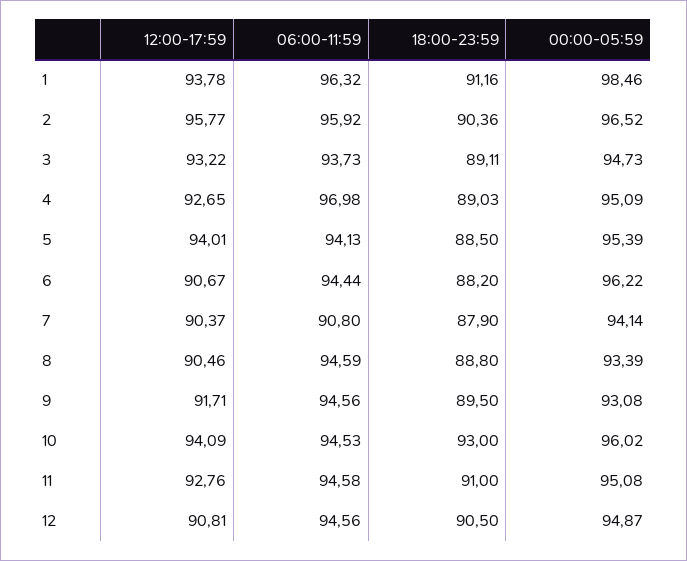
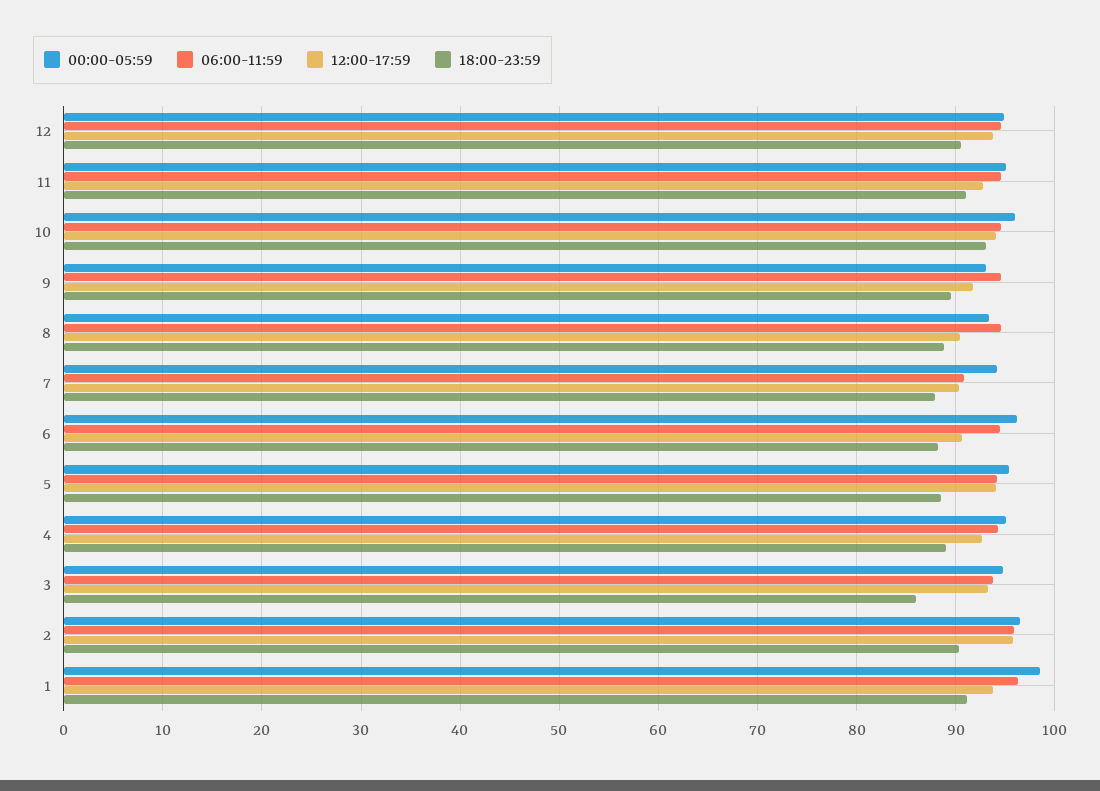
18:00-23:59, 3: 89.11 -> 86
06:00-11:59, 4: 96.98 -> 94
12:00-17:59, 12: 90.81 -> 94

